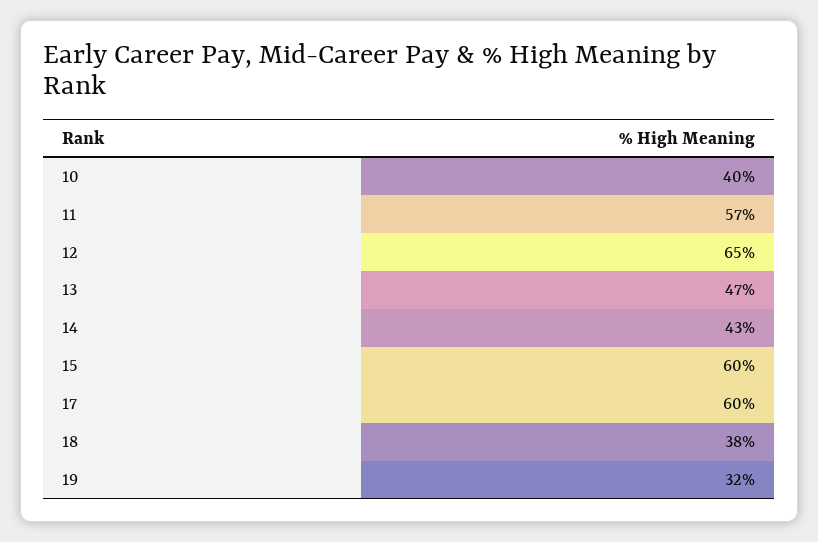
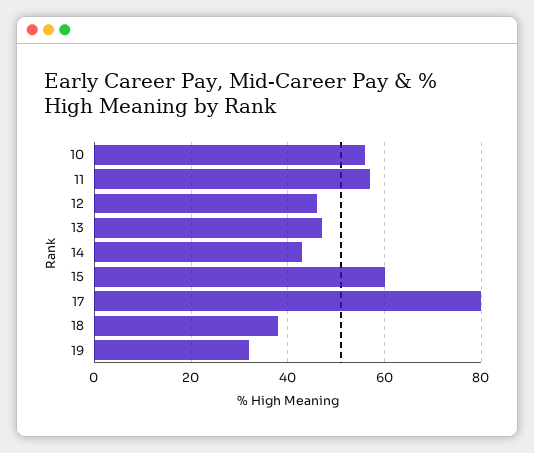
10: 40 -> 55
12: 65 -> 45
17: 60 -> 80

